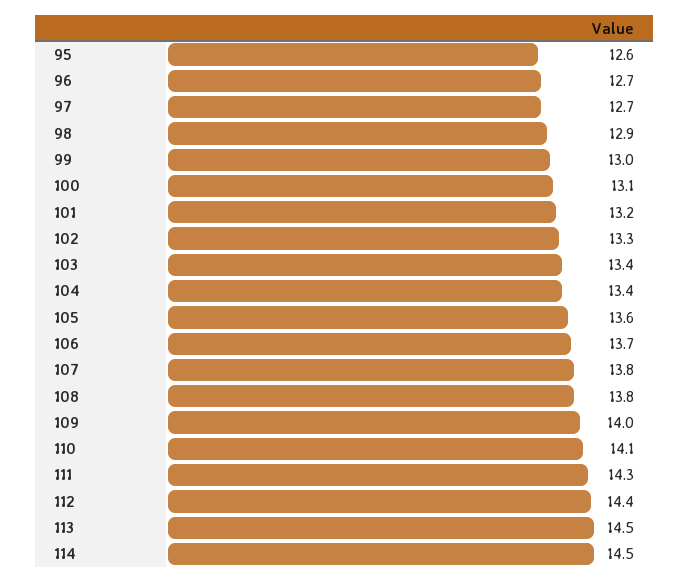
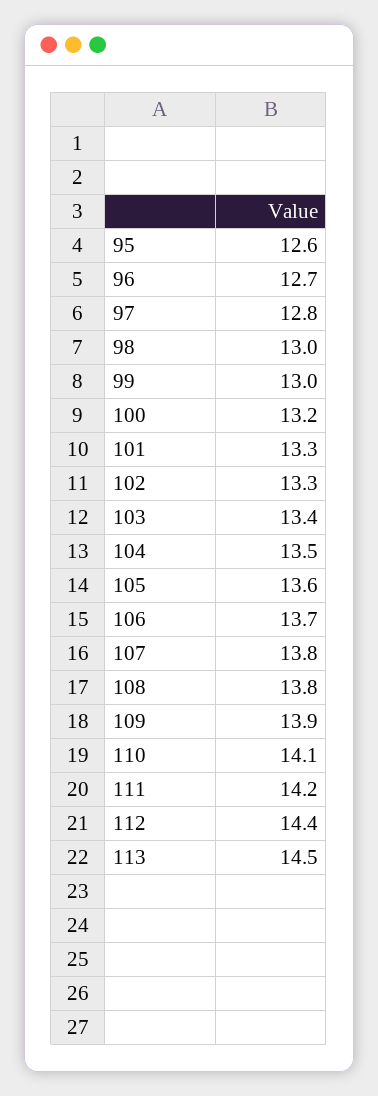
97: 12.7 -> 12.8
98: 12.9 -> 13
100: 13.1 -> 13.2
101: 13.2 -> 13.3
104: 13.4 -> 13.5
109: 14 -> 13.9
111: 14.3 -> 14.2
114: 14.5 -> none

